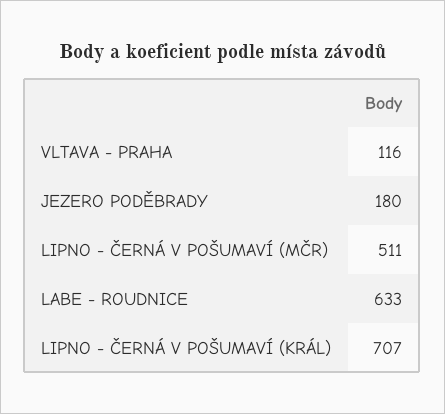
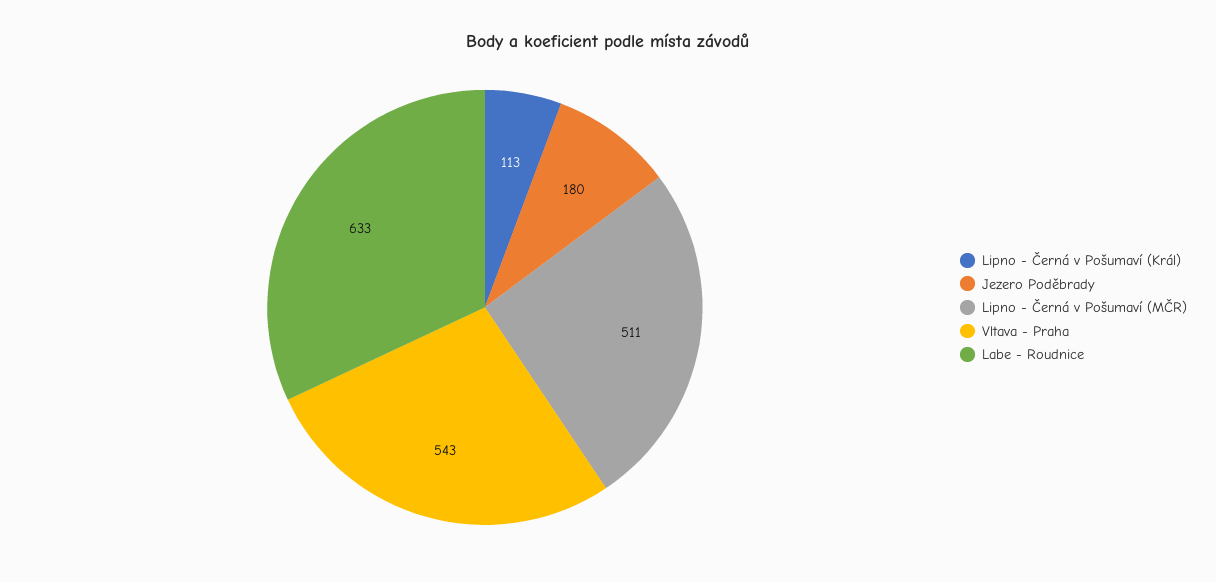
VLTAVA - PRAHA: 116 -> 543
LIPNO - ČERNÁ V POŠUMAVÍ (KRÁL): 707 -> 113

